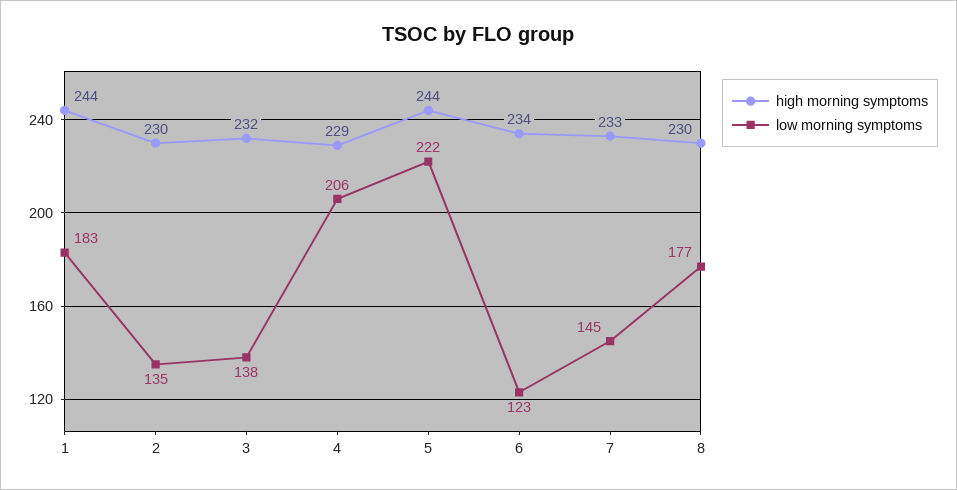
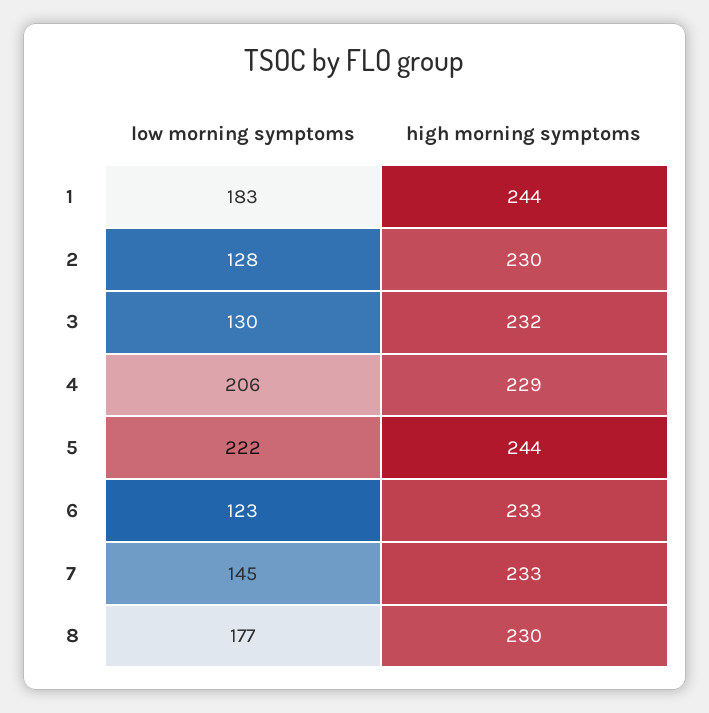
low morning symptoms, 2: 135 -> 128
low morning symptoms, 3: 138 -> 130
high morning symptoms, 6: 234 -> 233

